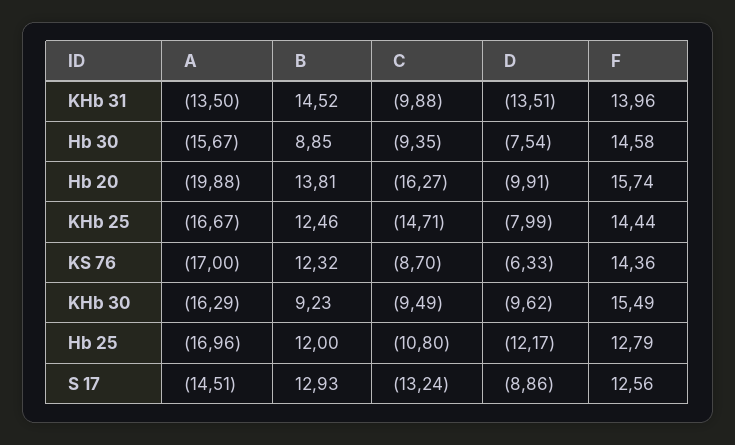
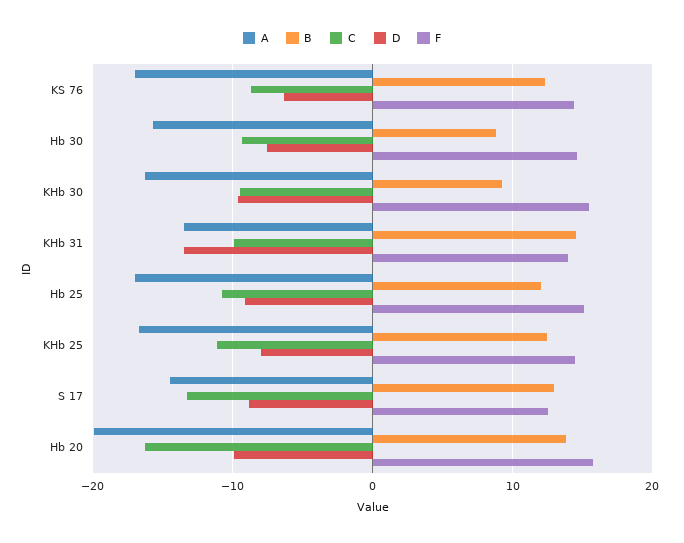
C, KHb 25: -14.71 -> -11
D, Hb 25: -12.17 -> -9
F, Hb 25: 12.79 -> 15

